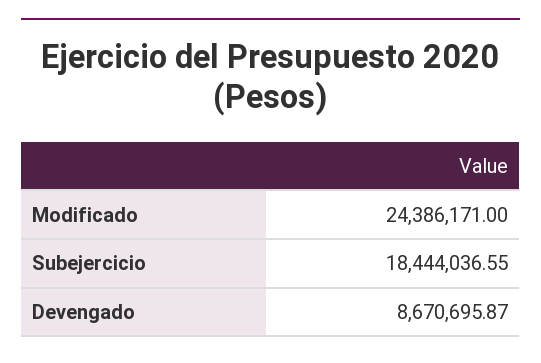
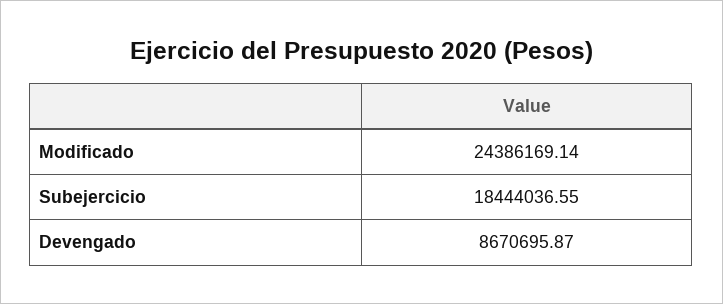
Modificado: 24386171 -> 24386169.14

